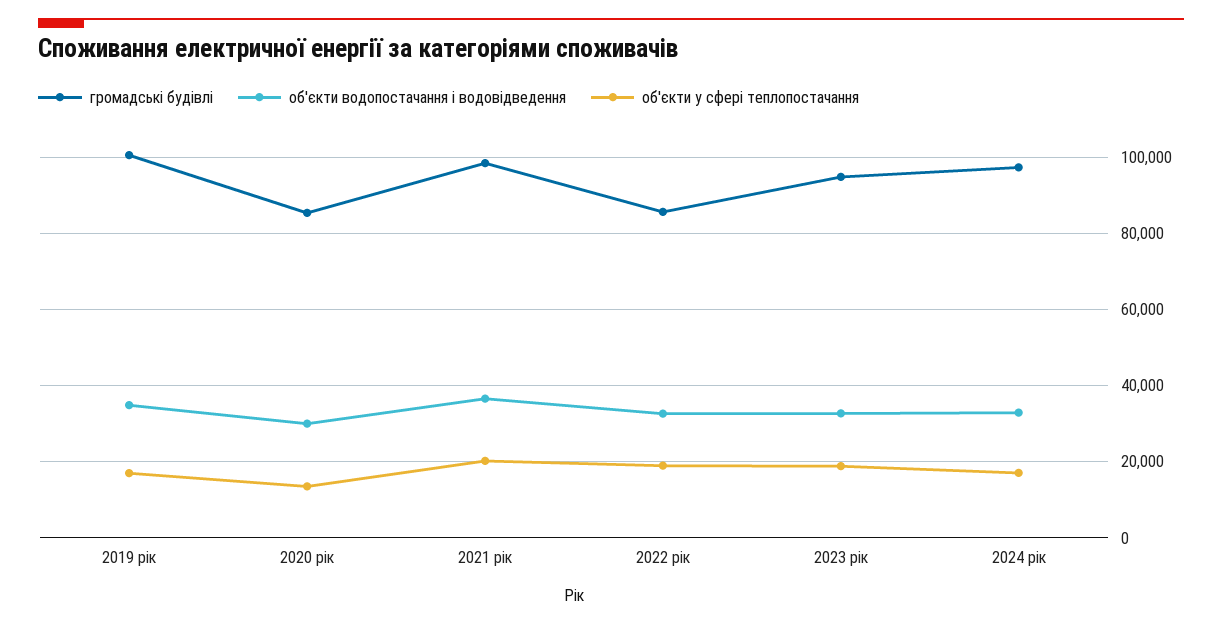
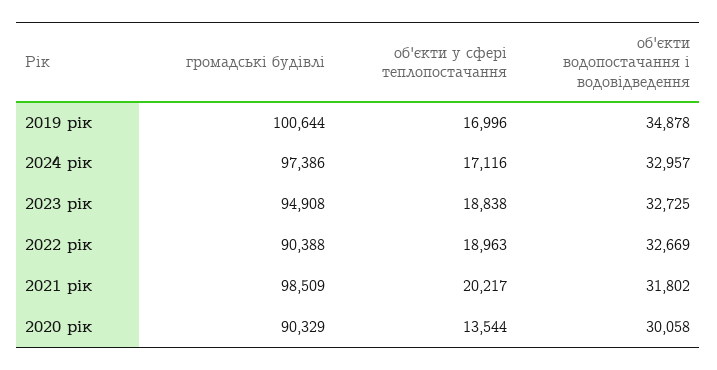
громадські будівлі, 2020 рік: 86000 -> 90329
об'єкти водопостачання і водовідведення, 2021 рік: 36000 -> 31802
громадські будівлі, 2022 рік: 86000 -> 90388

